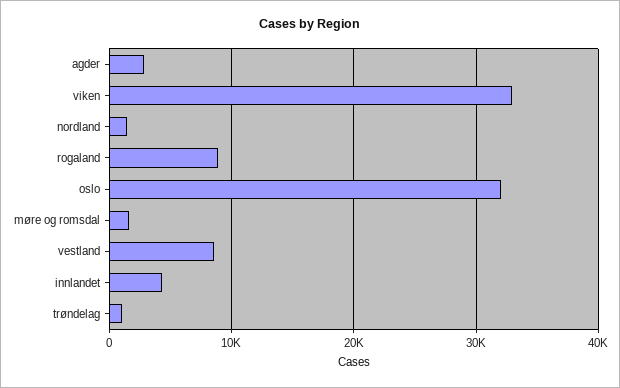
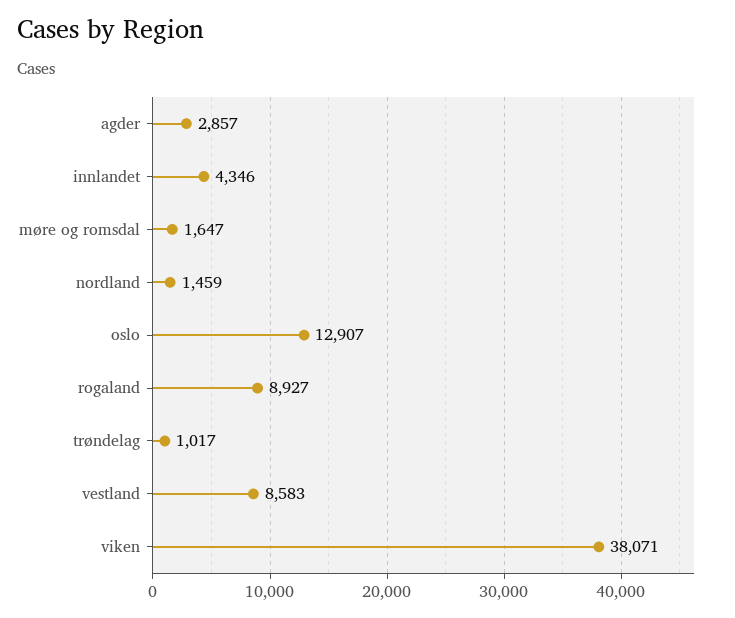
viken: 33000 -> 38071
oslo: 32000 -> 12907

